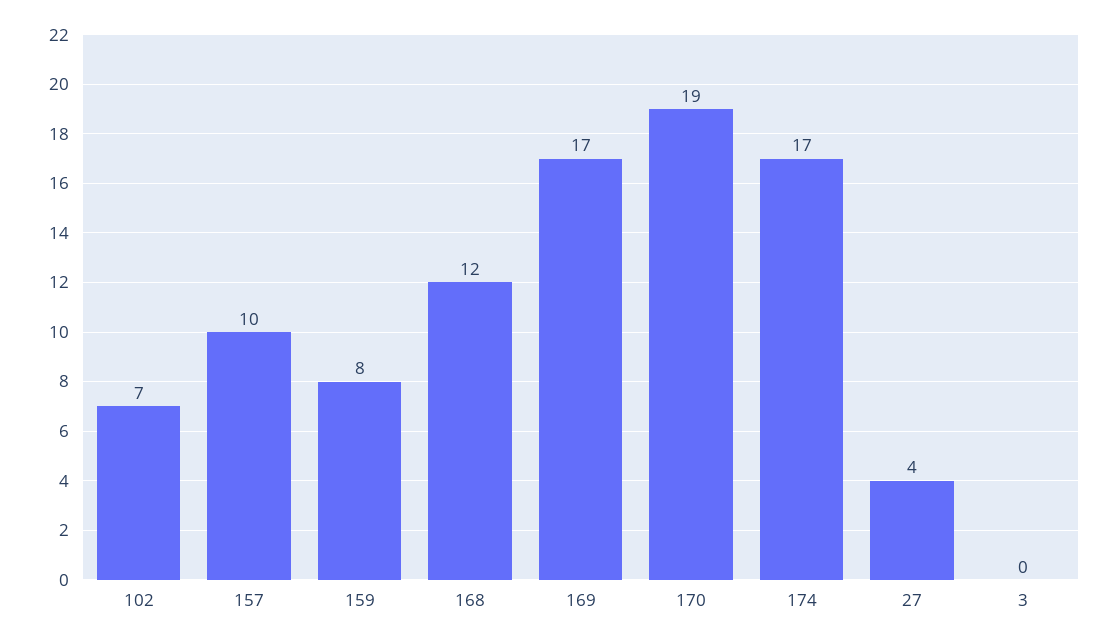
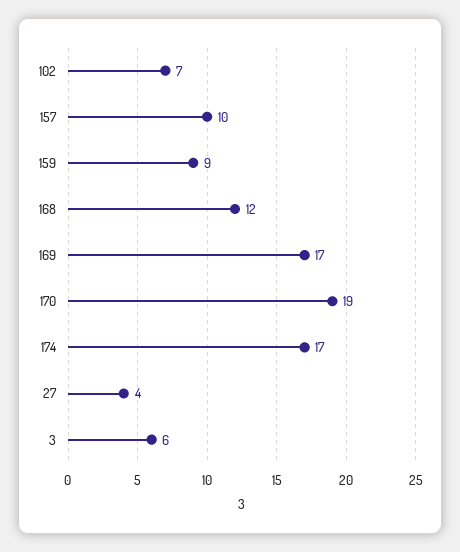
159: 8 -> 9
3: 0 -> 6

